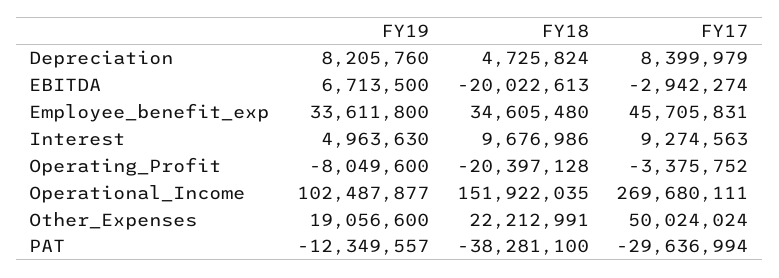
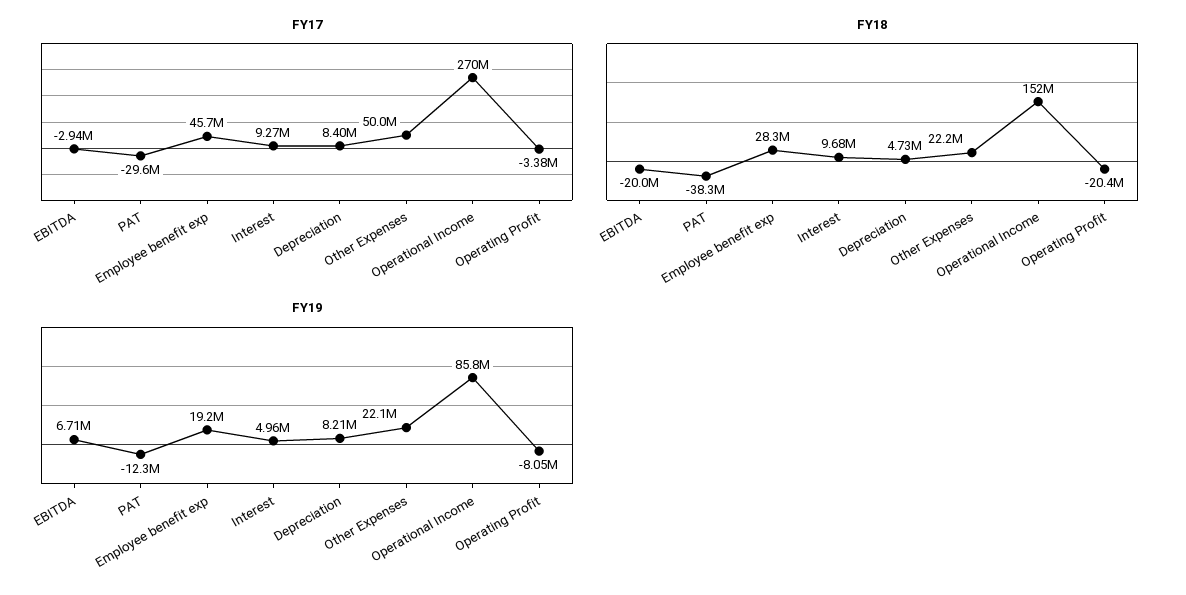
FY19, Employee_benefit_exp: 33611800 -> 19200000
FY18, Employee_benefit_exp: 34605480 -> 28300000
FY19, Operational_Income: 102487877 -> 85800000
FY19, Other_Expenses: 19056600 -> 22100000

